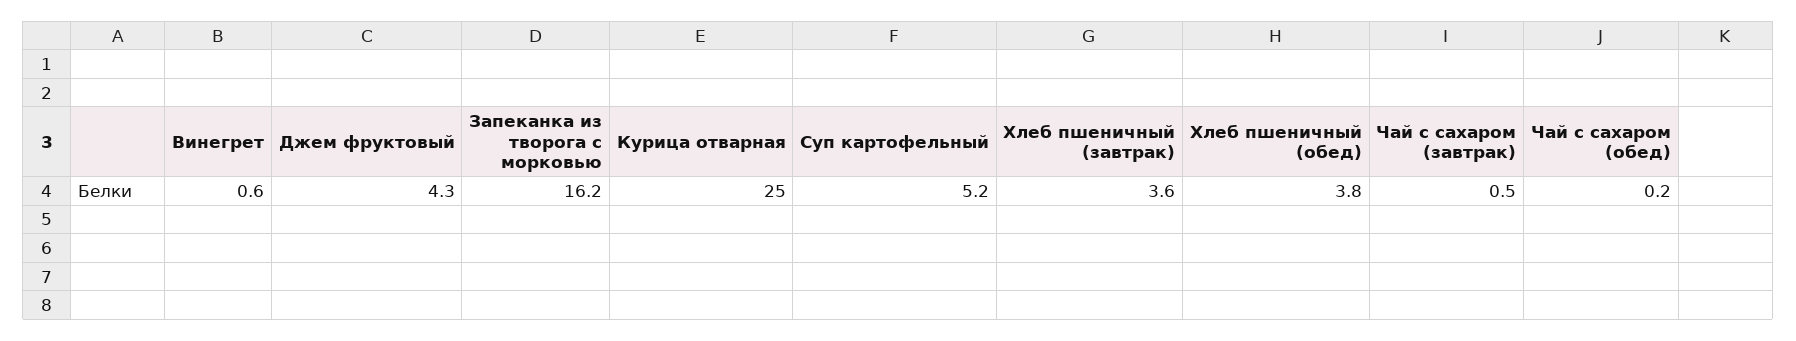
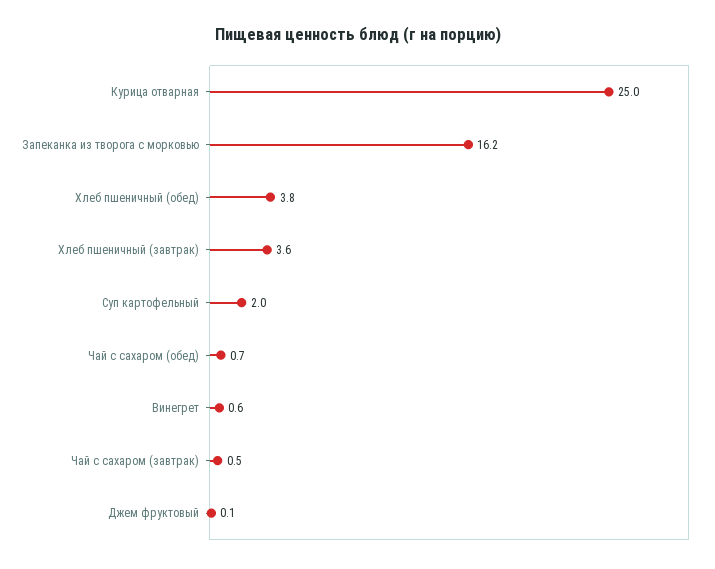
Джем фруктовый: 4.3 -> 0.1
Суп картофельный: 5.2 -> 2
Чай с сахаром (обед): 0.2 -> 0.7

